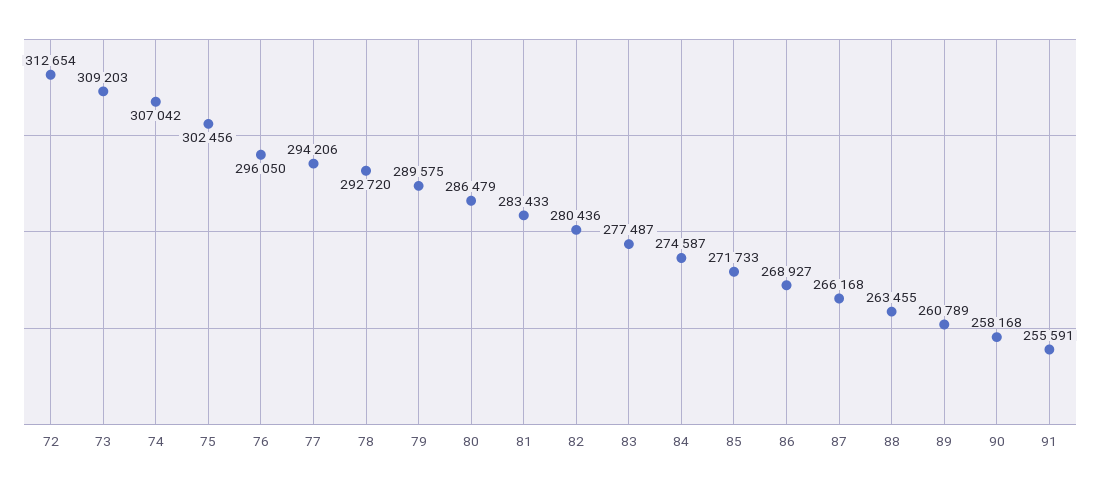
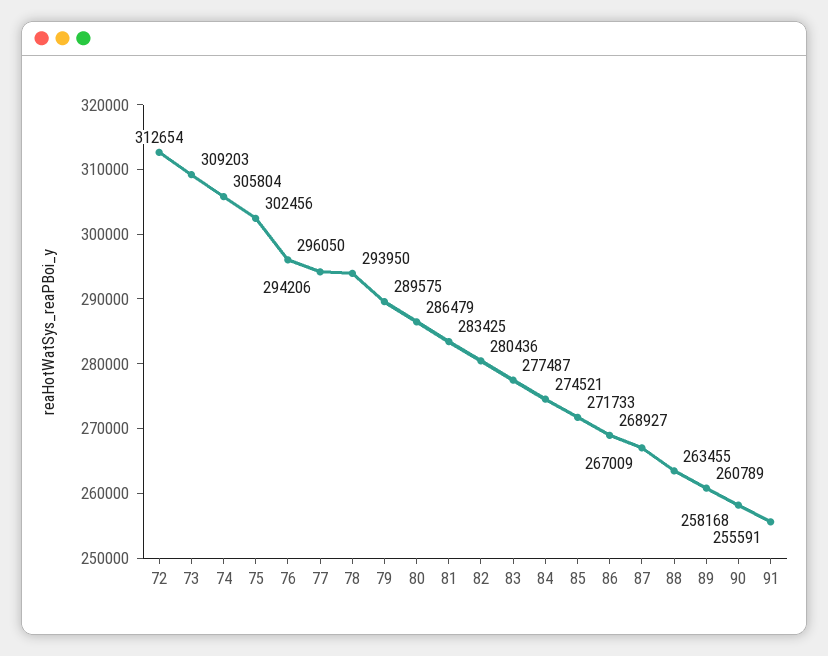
74: 307042 -> 305804
78: 292720 -> 293950
81: 283433 -> 283425
84: 274587 -> 274521
87: 266168 -> 267009

